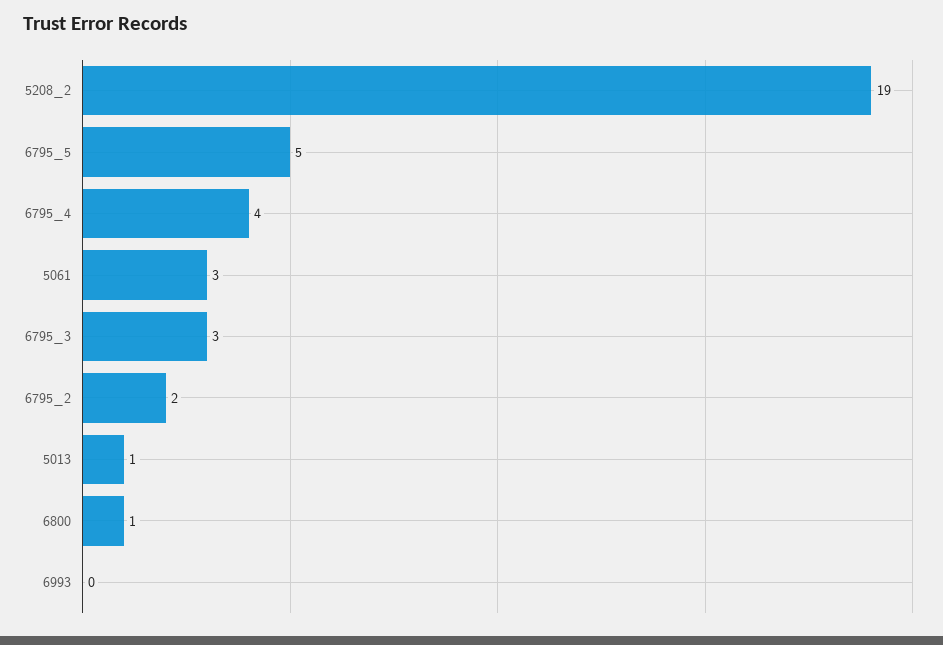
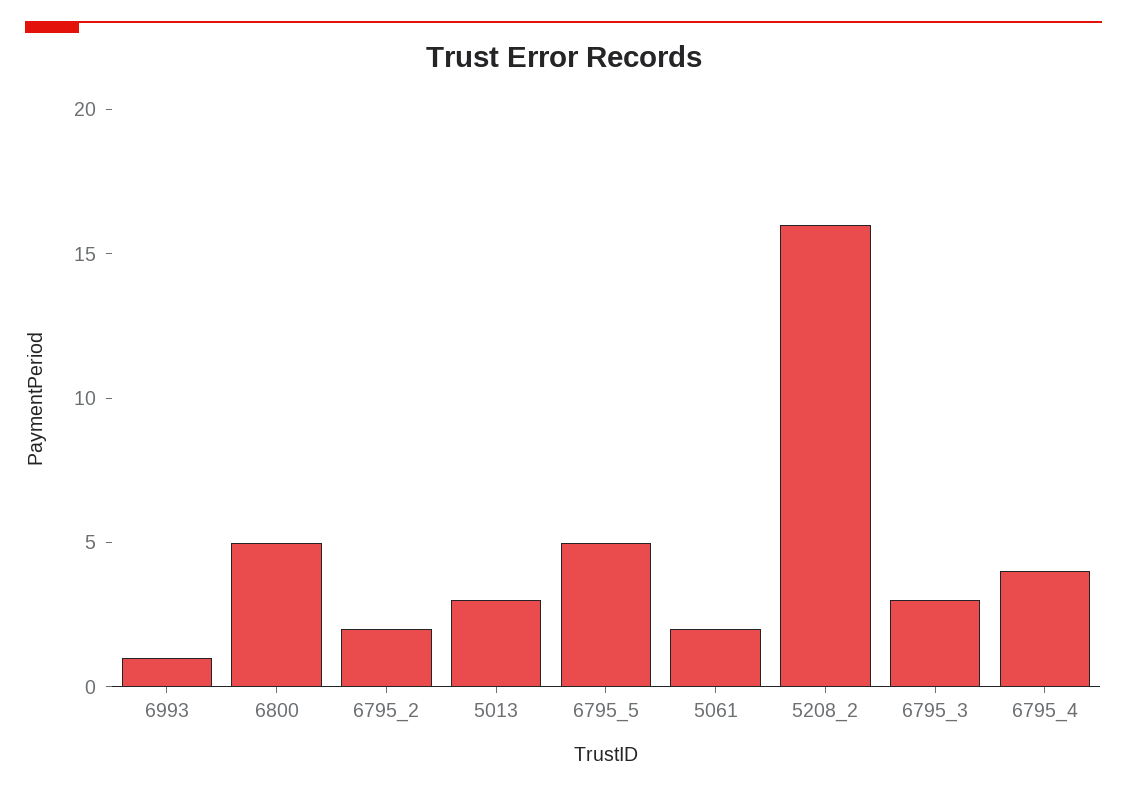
5208_2: 19 -> 16
5061: 3 -> 2
5013: 1 -> 3
6800: 1 -> 5
6993: 0 -> 1

